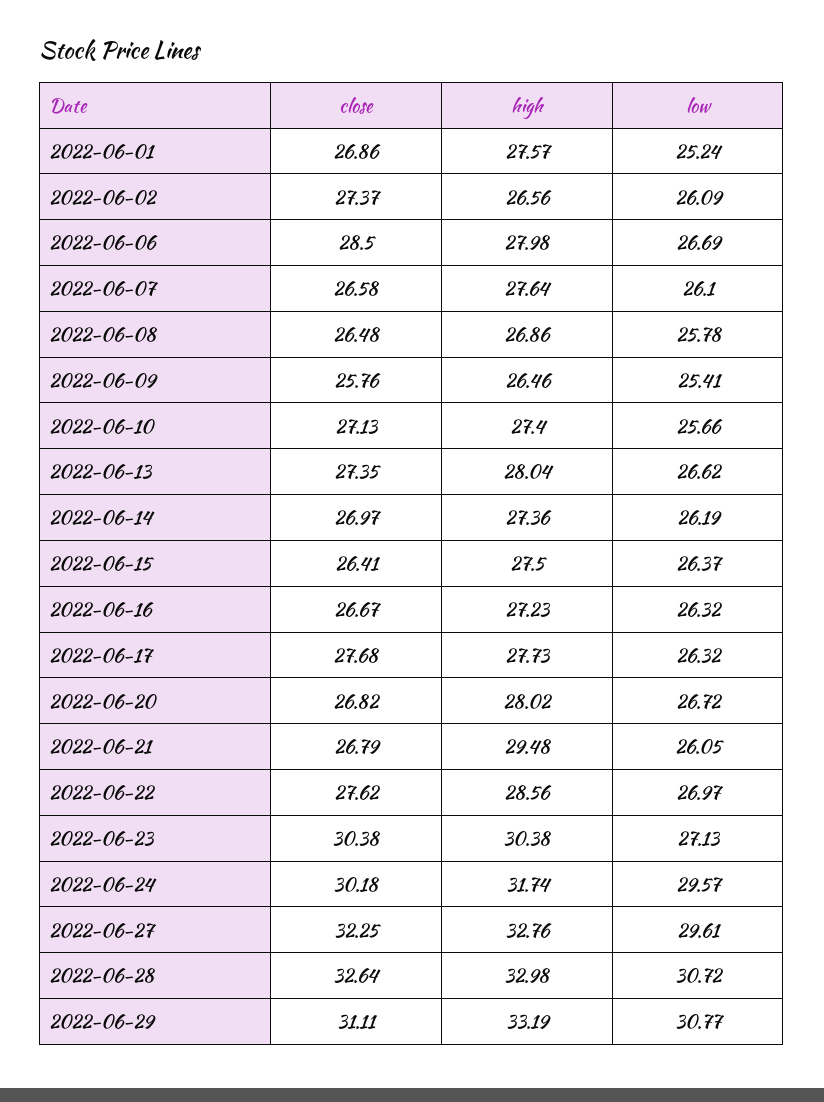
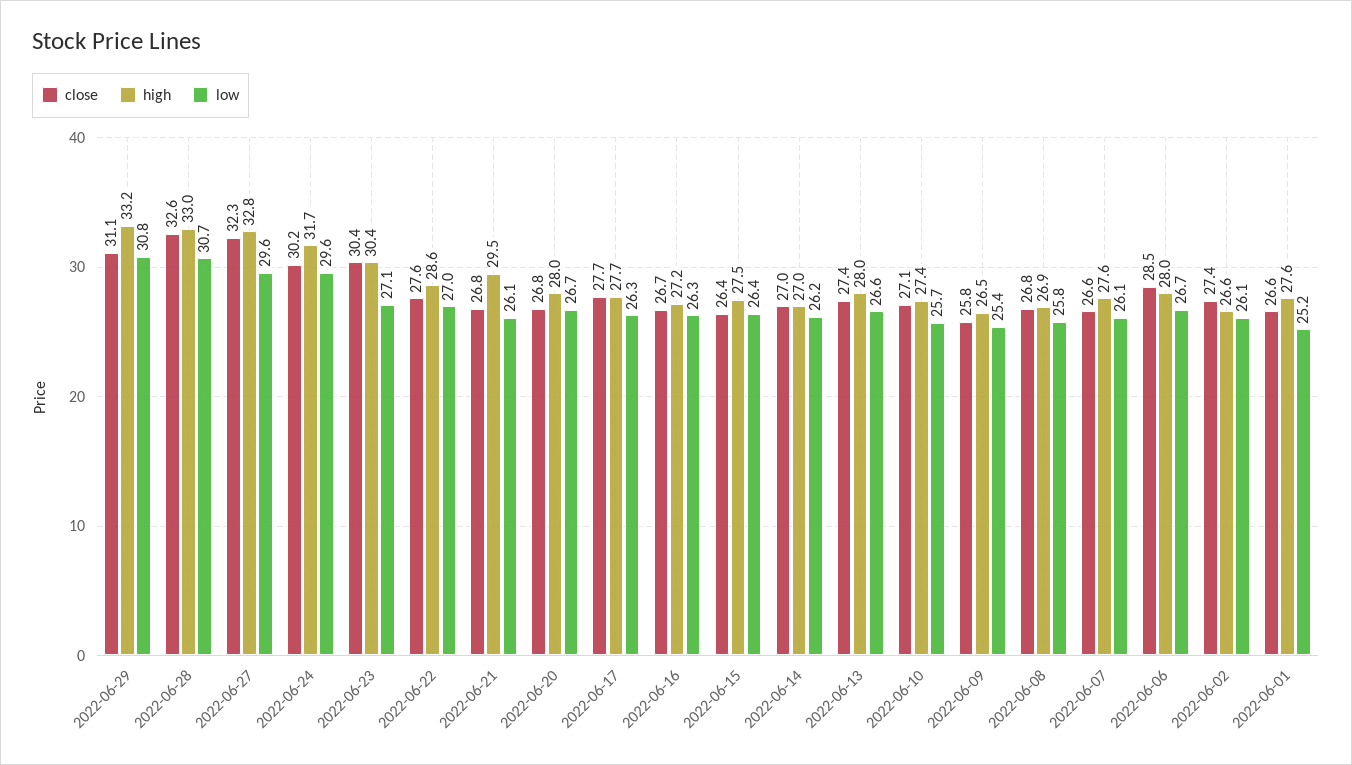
close, 2022-06-01: 26.86 -> 26.6
close, 2022-06-08: 26.48 -> 26.8
high, 2022-06-14: 27.36 -> 27

